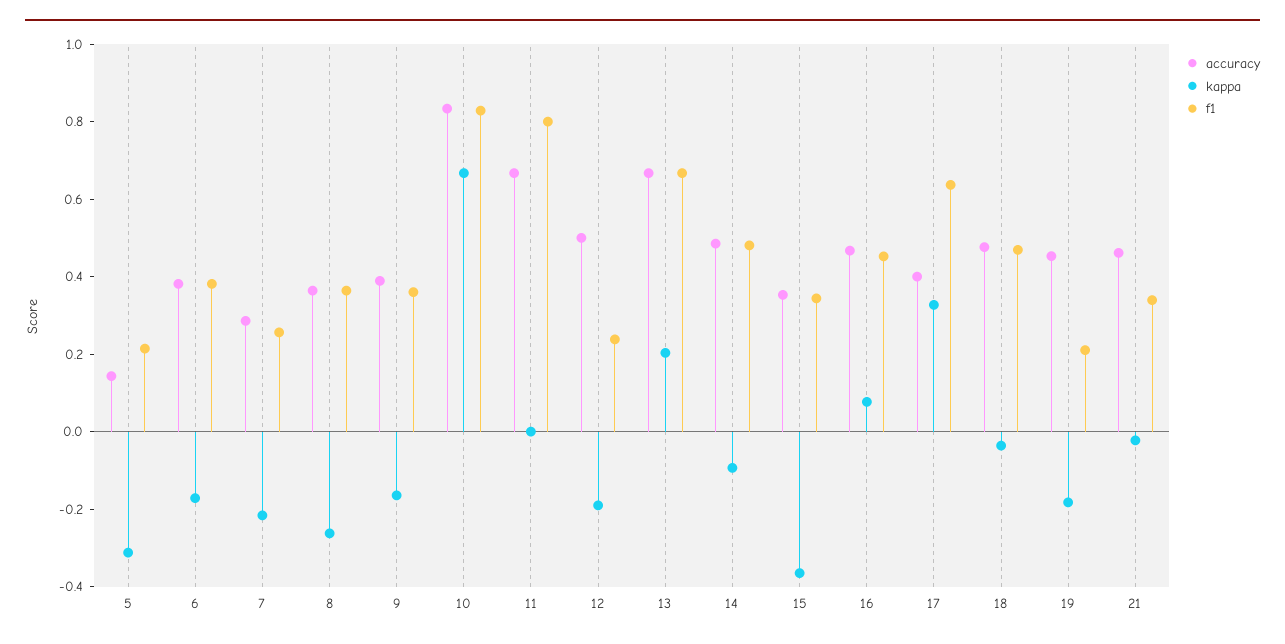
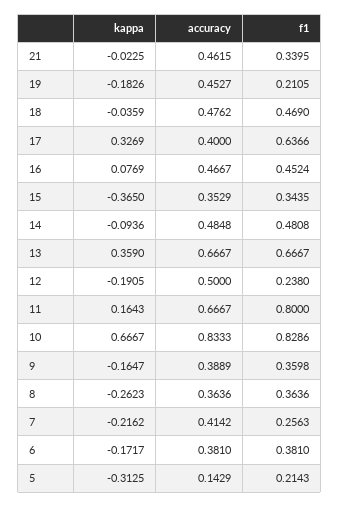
accuracy, 7: 0.3 -> 0.4142
kappa, 11: 0 -> 0.1643
kappa, 13: 0.2 -> 0.359

